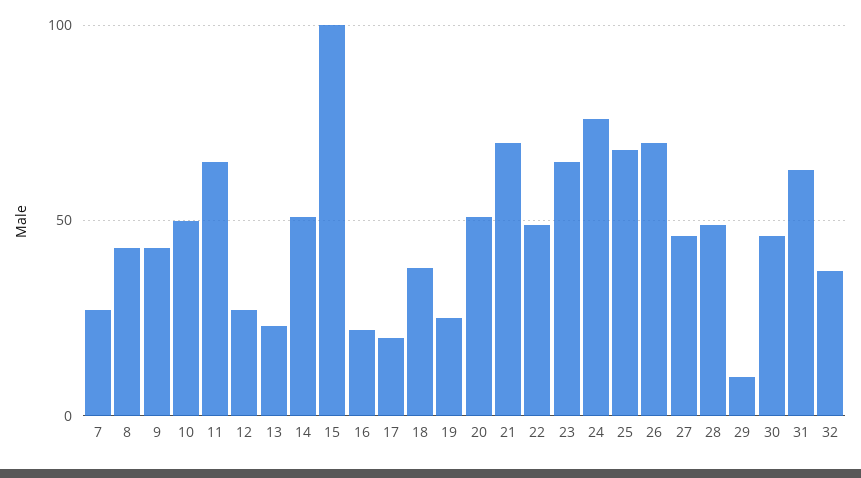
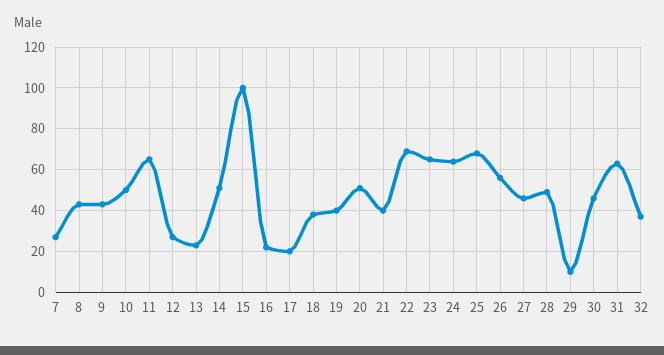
19: 25 -> 40
21: 70 -> 40
22: 50 -> 70
24: 75 -> 65
26: 70 -> 55

